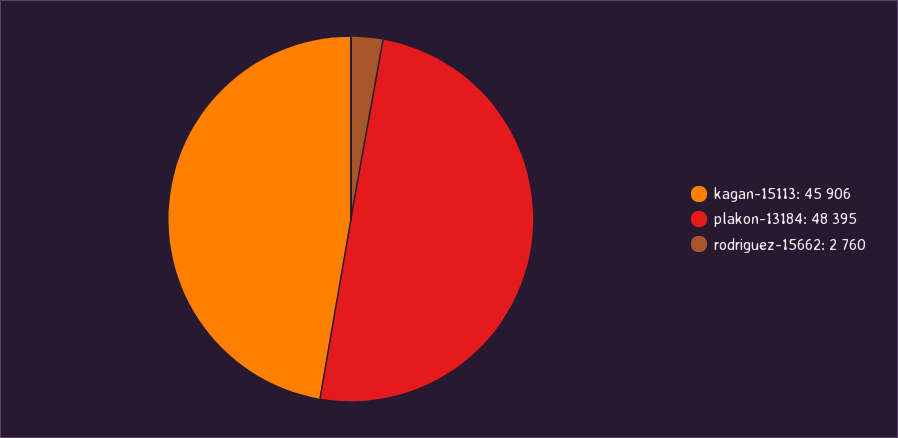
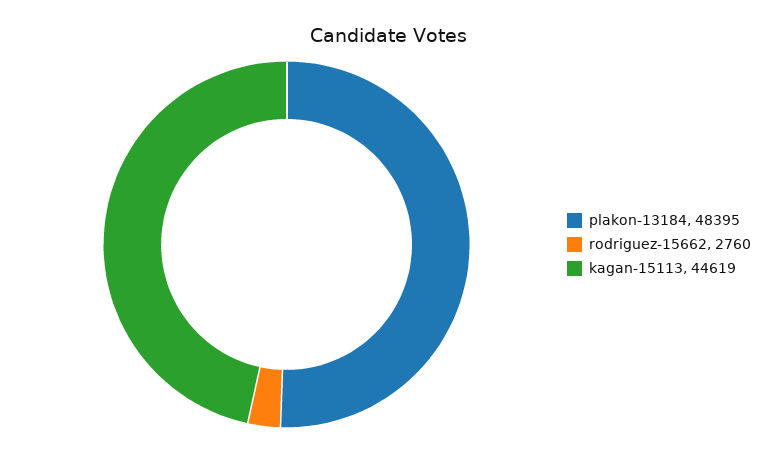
kagan-15113: 45906 -> 44619

